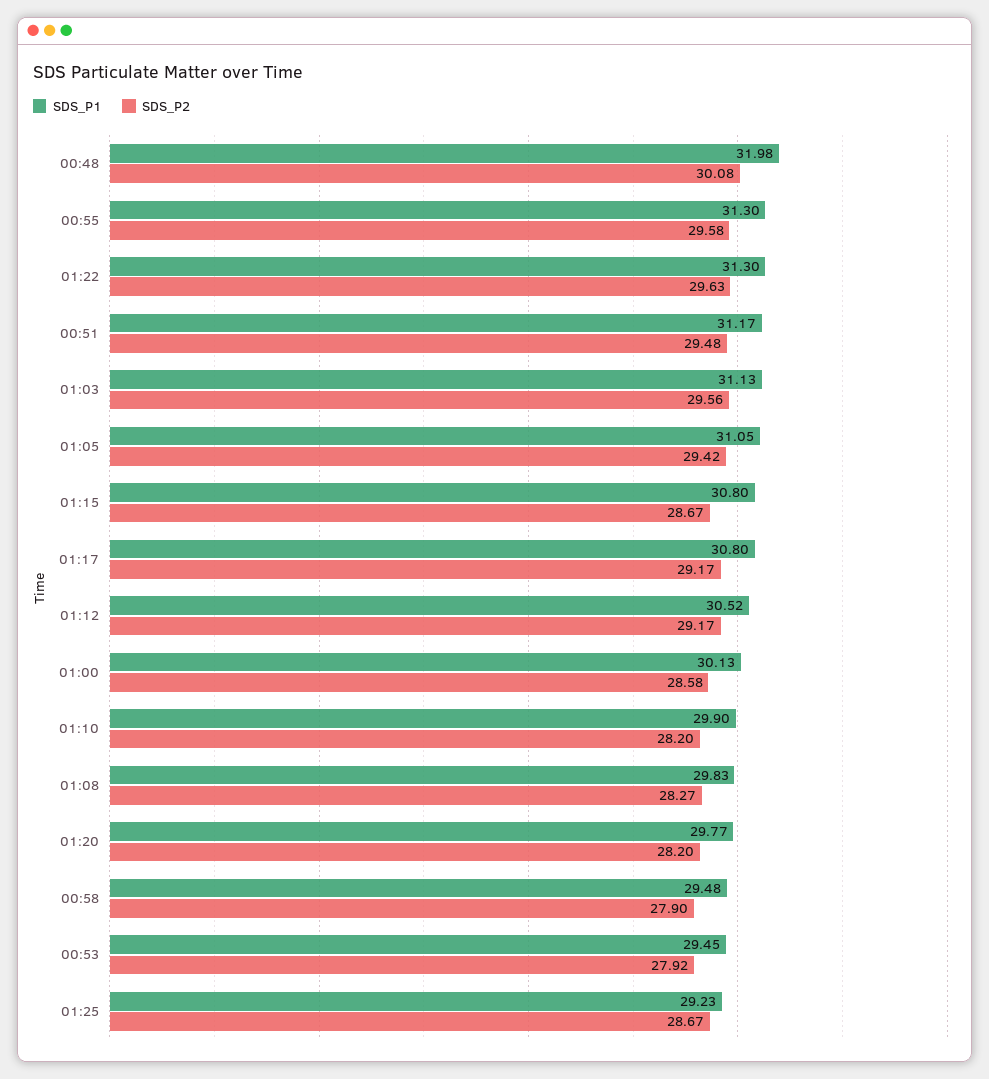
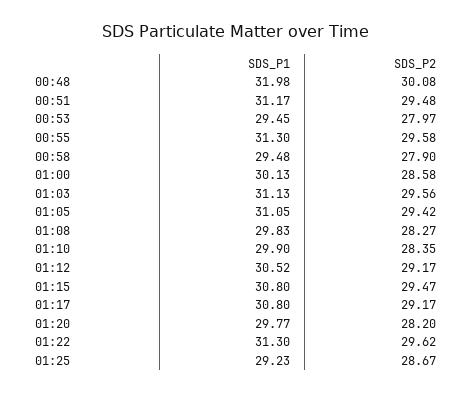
SDS_P2, 01:22: 29.63 -> 29.62
SDS_P2, 01:15: 28.67 -> 29.47
SDS_P2, 01:10: 28.2 -> 28.35
SDS_P2, 00:53: 27.92 -> 27.97

